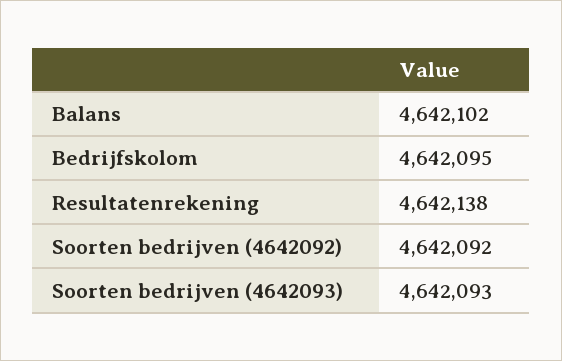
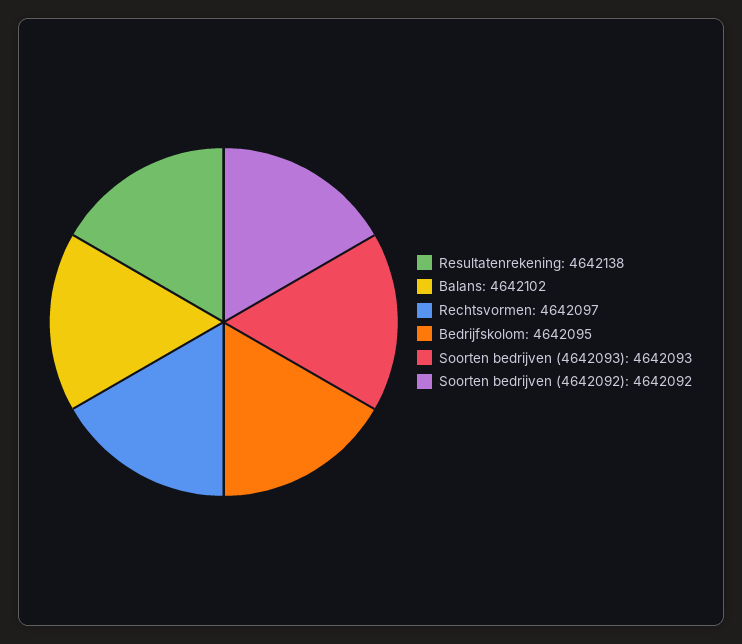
Rechtsvormen: none -> 4642097

